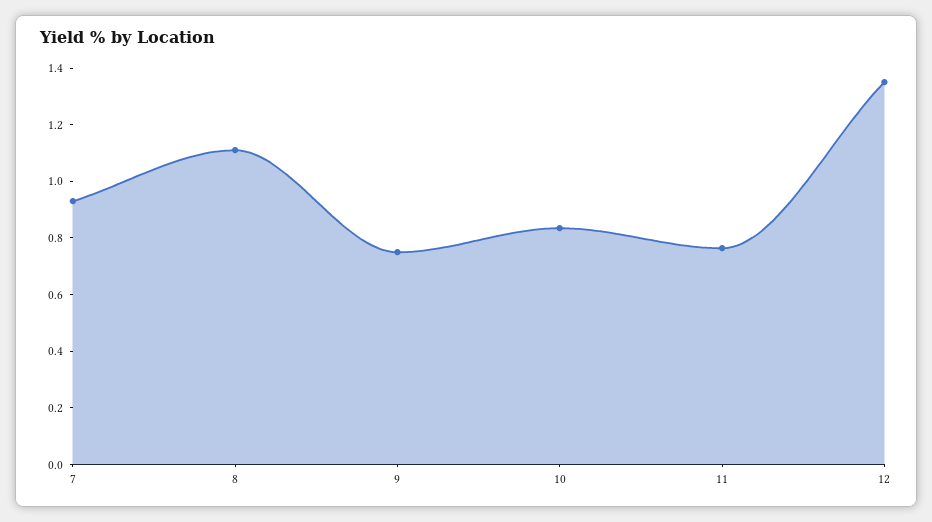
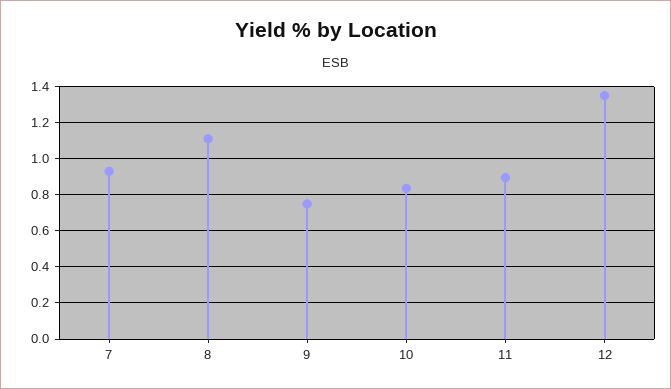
11: 0.75 -> 0.9

